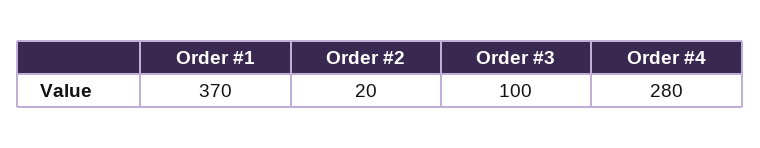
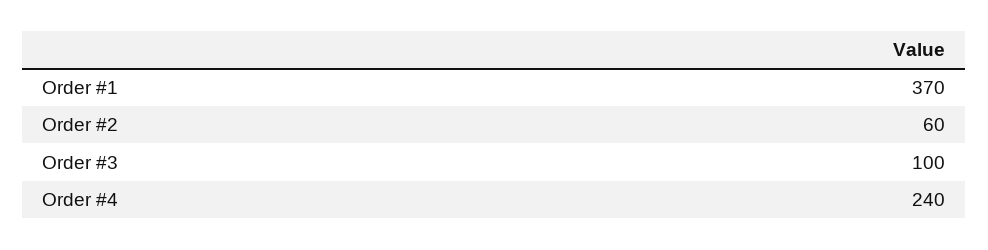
Order #2: 20 -> 60
Order #4: 280 -> 240

